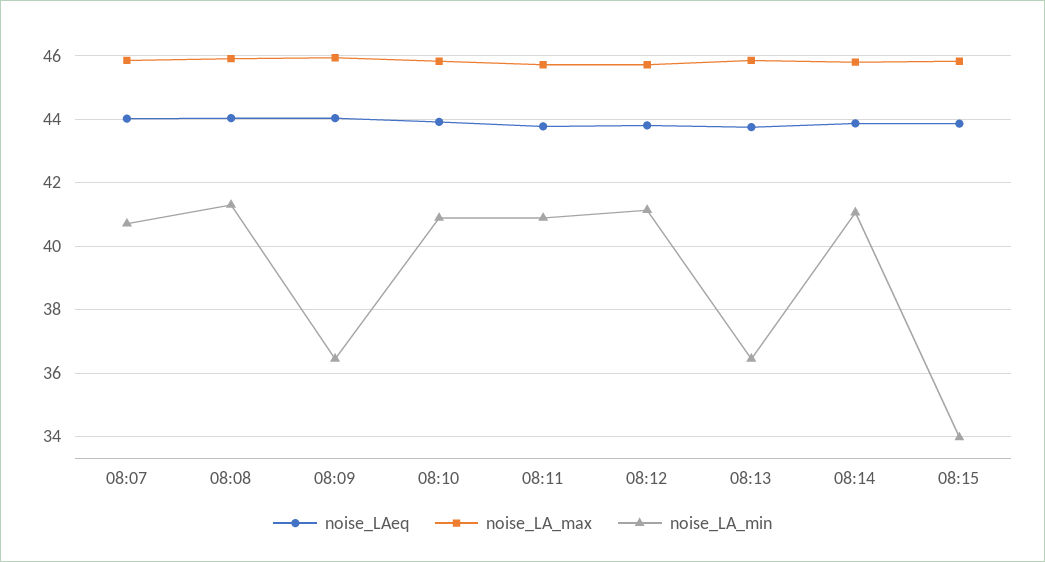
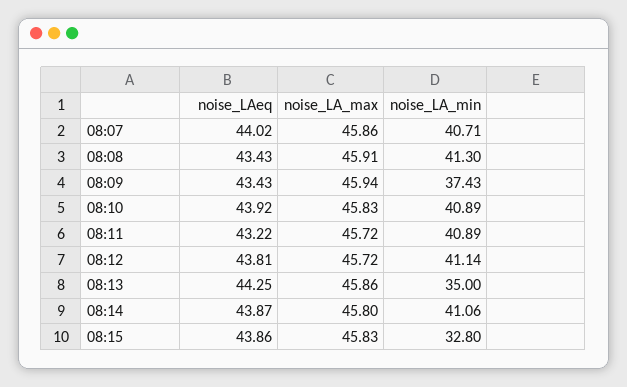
noise_LAeq, 08:08: 44 -> 43.43
noise_LAeq, 08:09: 44 -> 43.43
noise_LA_min, 08:09: 36.4 -> 37.43
noise_LAeq, 08:11: 43.8 -> 43.22
noise_LAeq, 08:13: 43.8 -> 44.25
noise_LA_min, 08:13: 36.4 -> 35
noise_LA_min, 08:15: 34 -> 32.8

